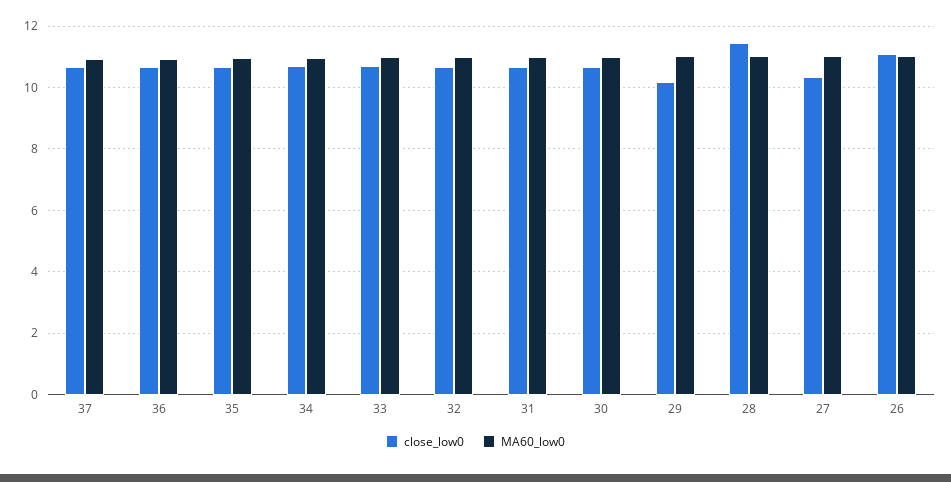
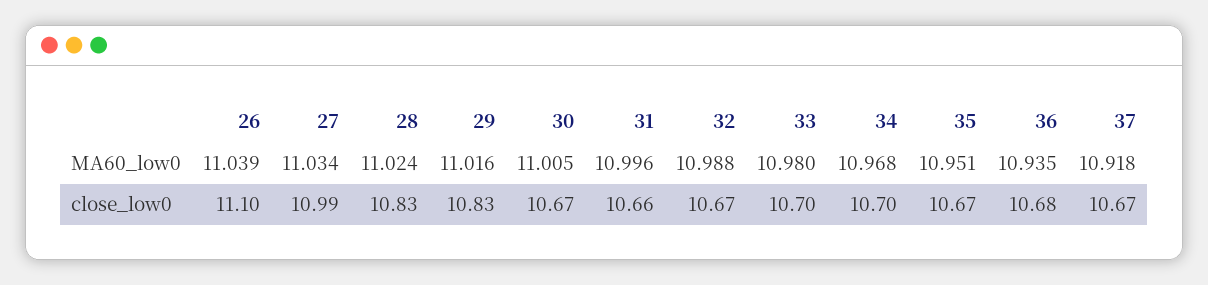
close_low0, 29: 10.2 -> 10.83
close_low0, 28: 11.4 -> 10.83
close_low0, 27: 10.4 -> 10.99

